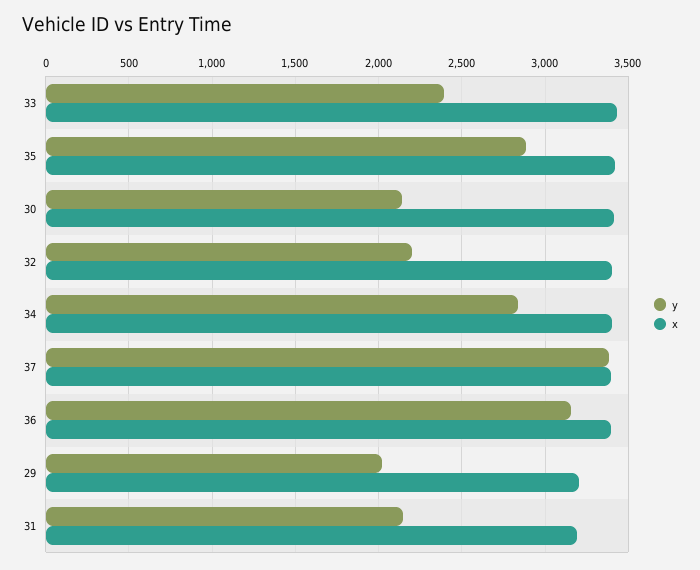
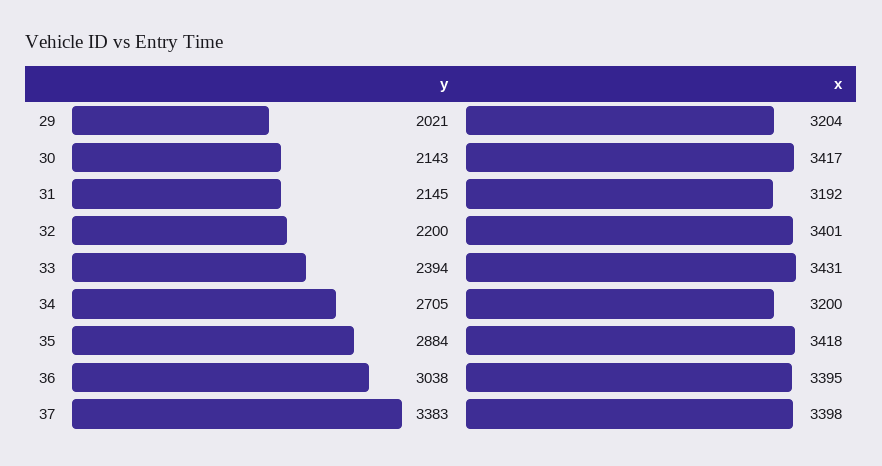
y, 34: 2850 -> 2705
x, 34: 3400 -> 3200
y, 36: 3150 -> 3038

